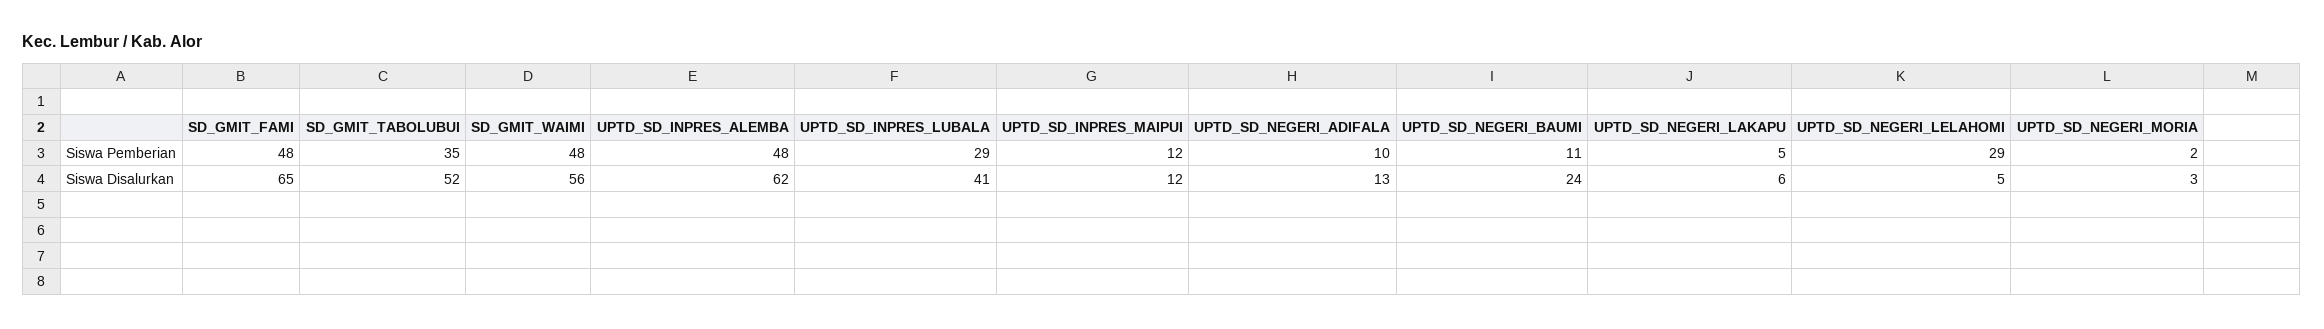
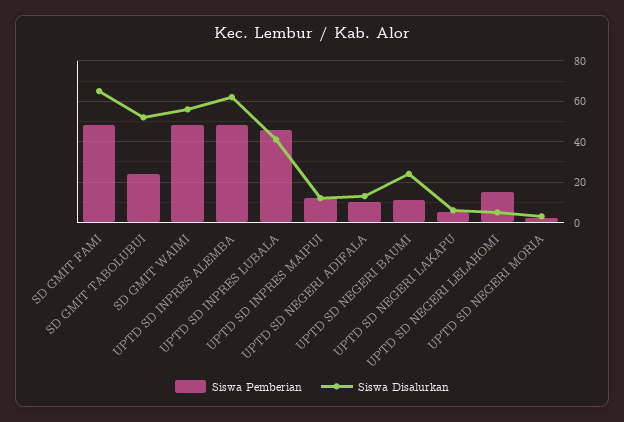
Siswa Pemberian, SD_GMIT_TABOLUBUI: 35 -> 25
Siswa Pemberian, UPTD_SD_INPRES_LUBALA: 29 -> 45
Siswa Pemberian, UPTD_SD_NEGERI_LELAHOMI: 29 -> 15

